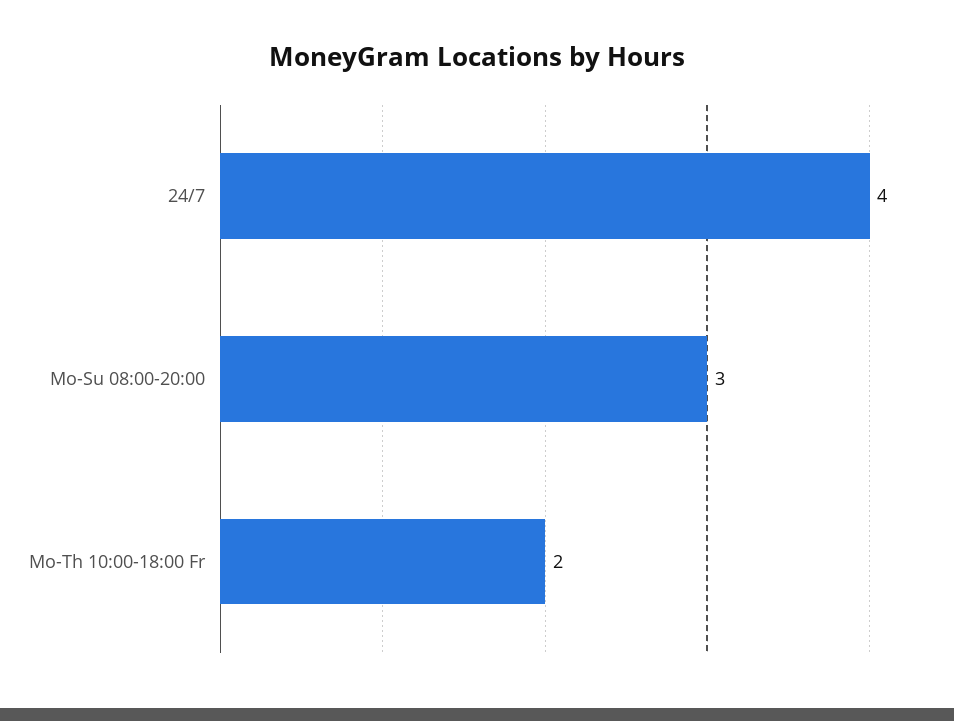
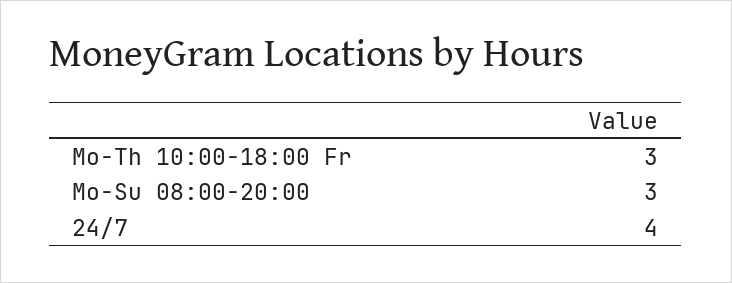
Mo-Th 10:00-18:00 Fr: 2 -> 3

